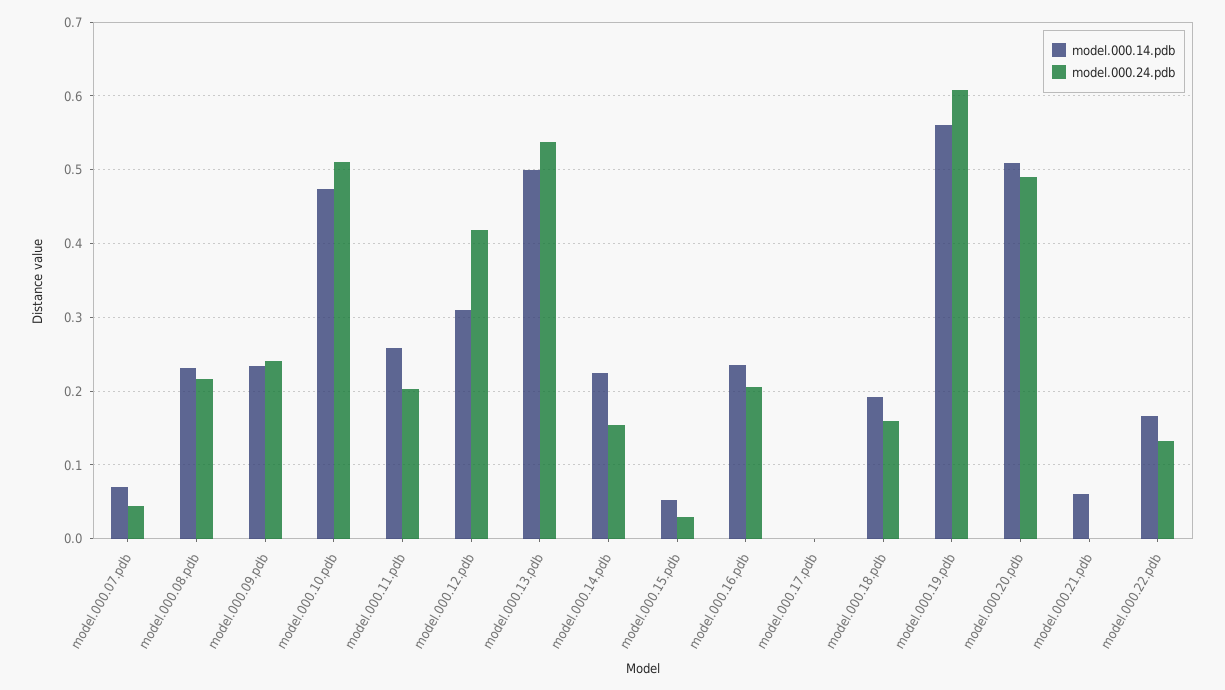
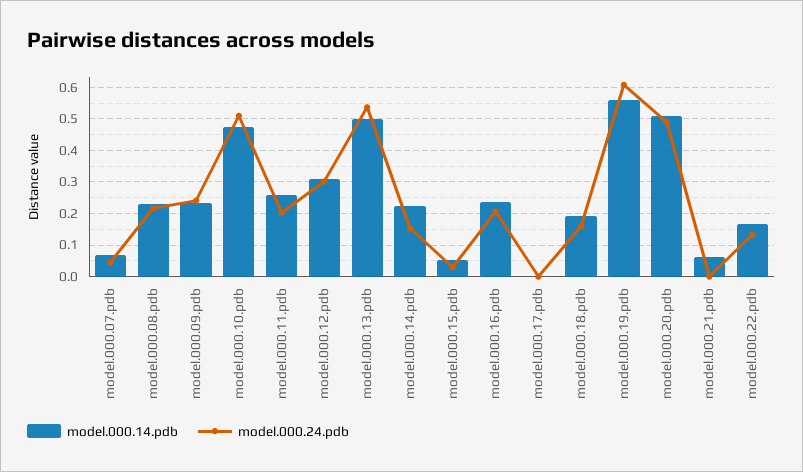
model.000.24.pdb, model.000.12.pdb: 0.42 -> 0.3

